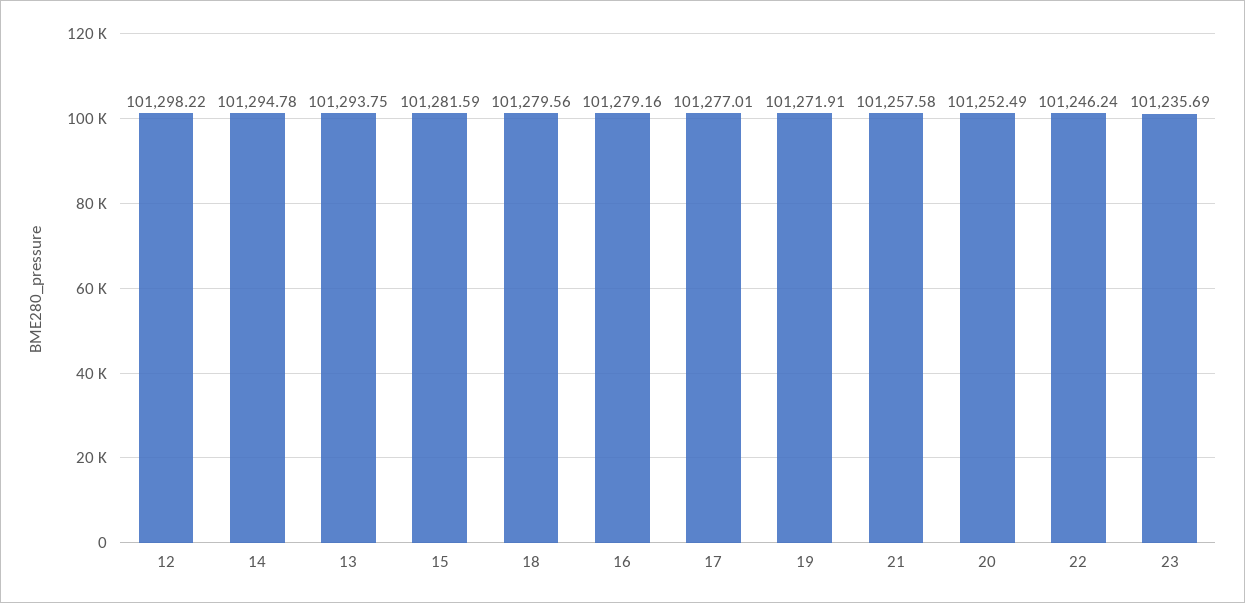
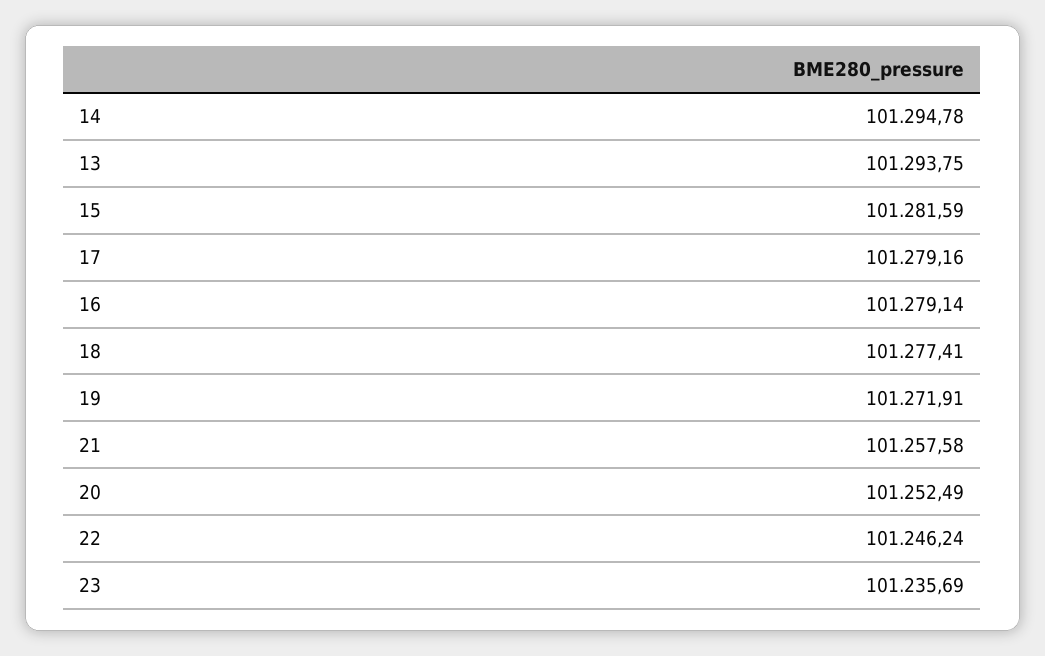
12: 101298.22 -> none
18: 101279.56 -> 101277.41
16: 101279.16 -> 101279.14
17: 101277.01 -> 101279.16

